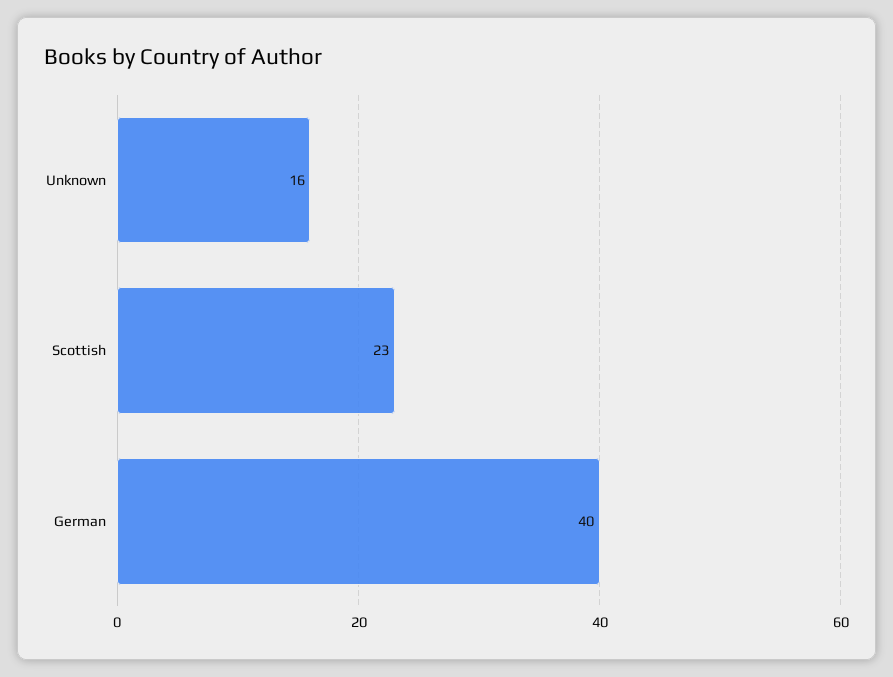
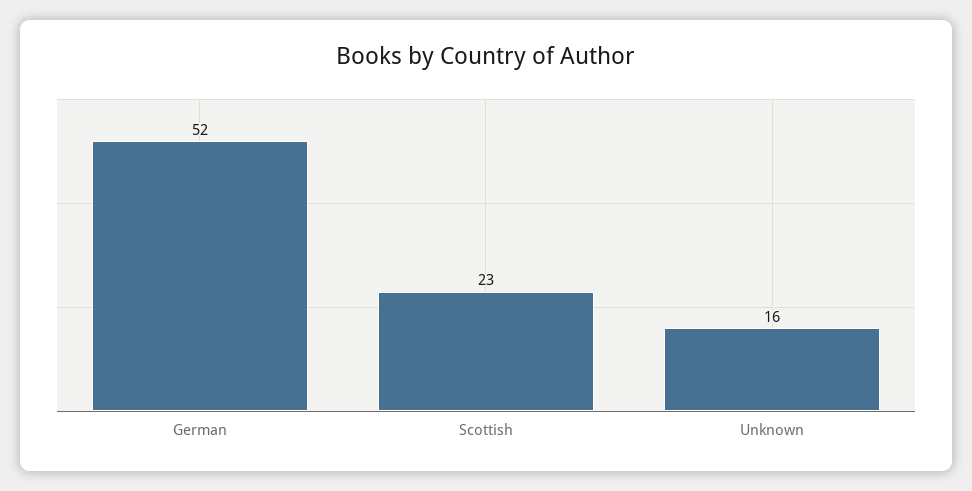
German: 40 -> 52

